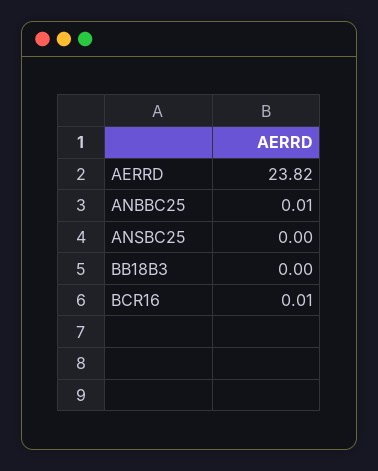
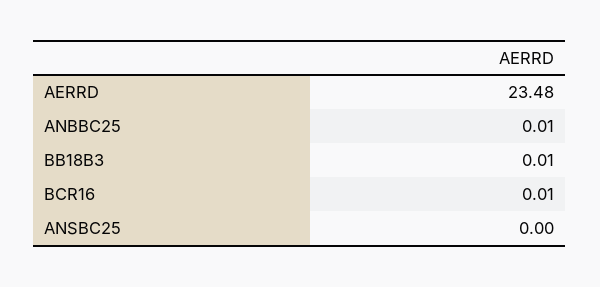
AERRD: 23.82 -> 23.48
BB18B3: 0 -> 0.01

